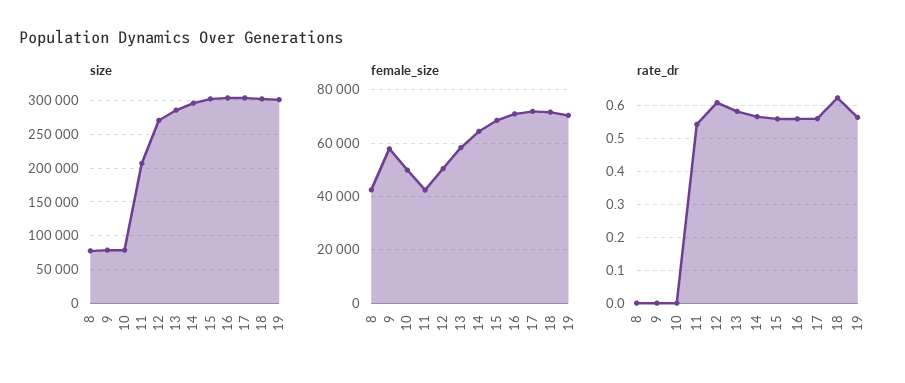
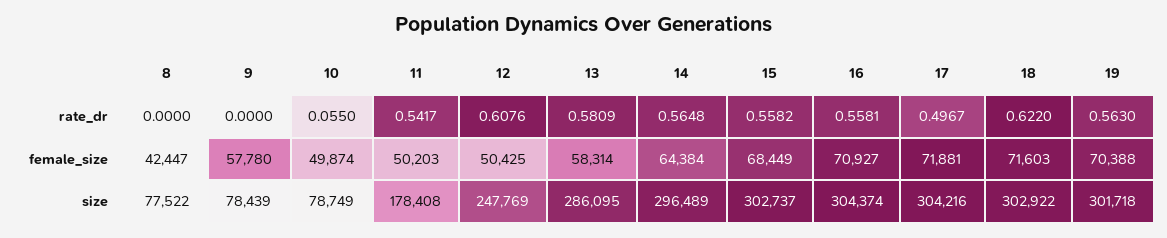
size, 11: 210000 -> 178408
size, 12: 270000 -> 247769
female_size, 11: 42500 -> 50203
rate_dr, 10: 0 -> 0.055
rate_dr, 17: 0.56 -> 0.4967

